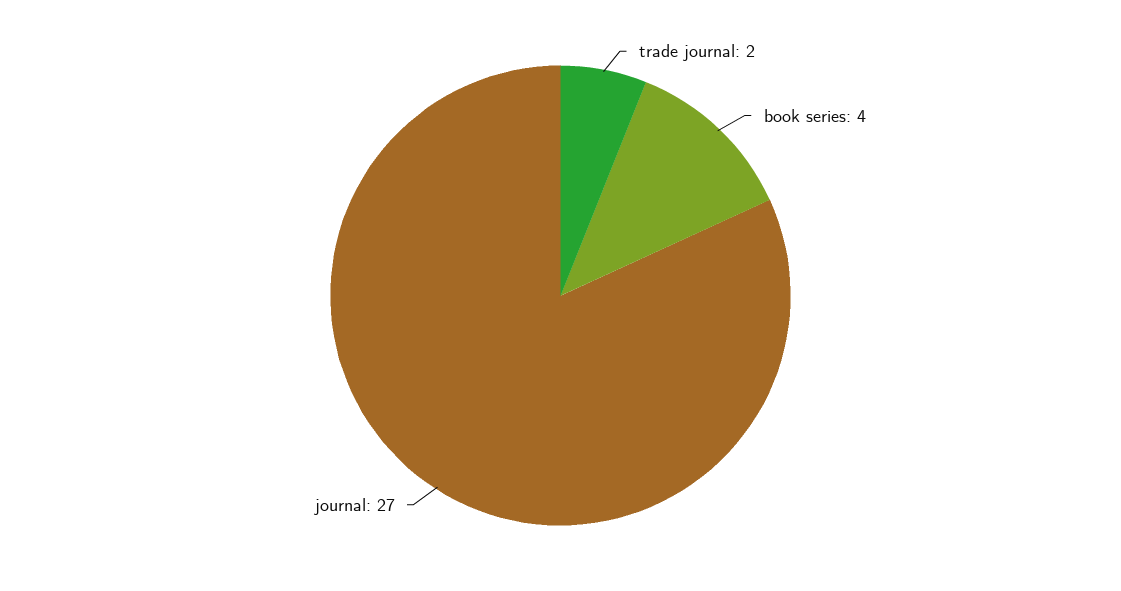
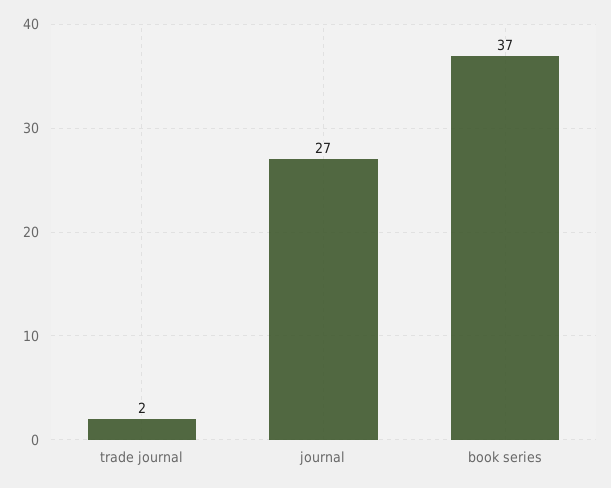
book series: 4 -> 37

